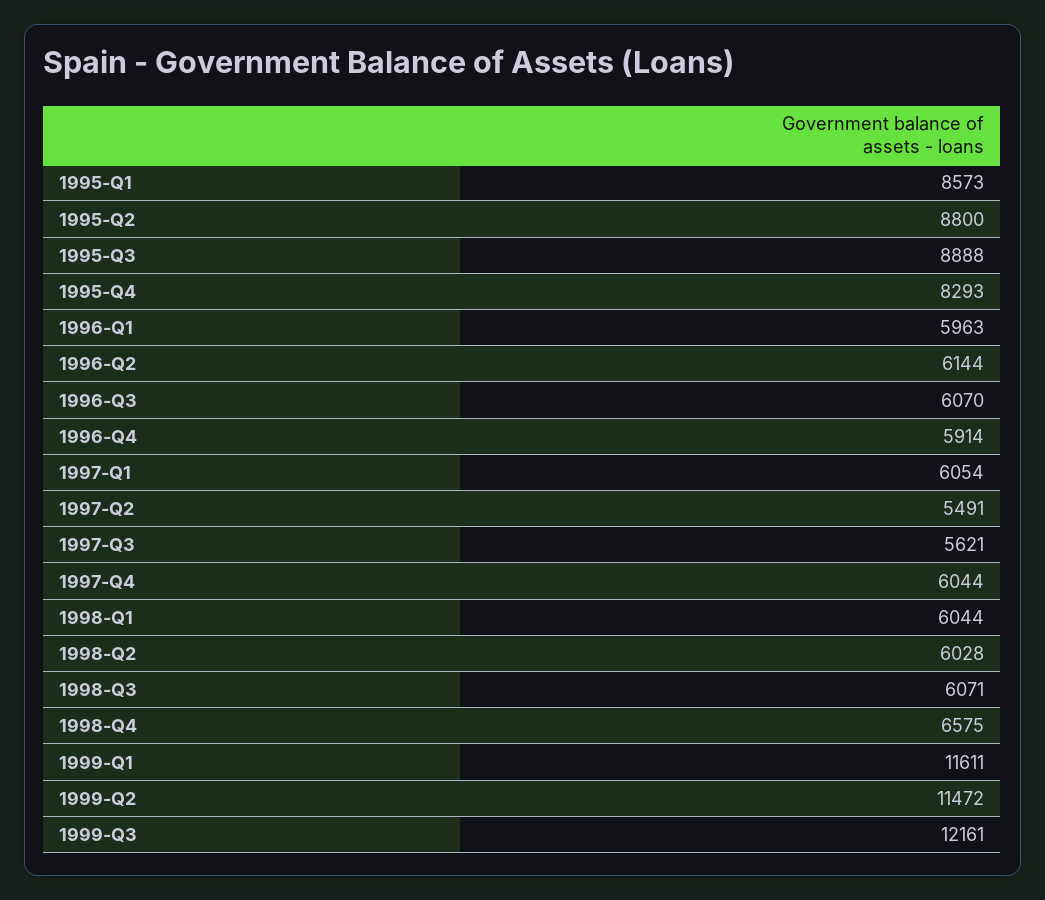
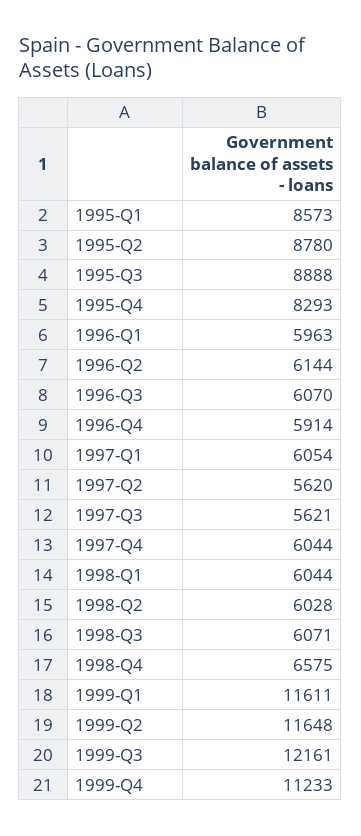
1995-Q2: 8800 -> 8780
1997-Q2: 5491 -> 5620
1999-Q2: 11472 -> 11648
1999-Q4: none -> 11233

